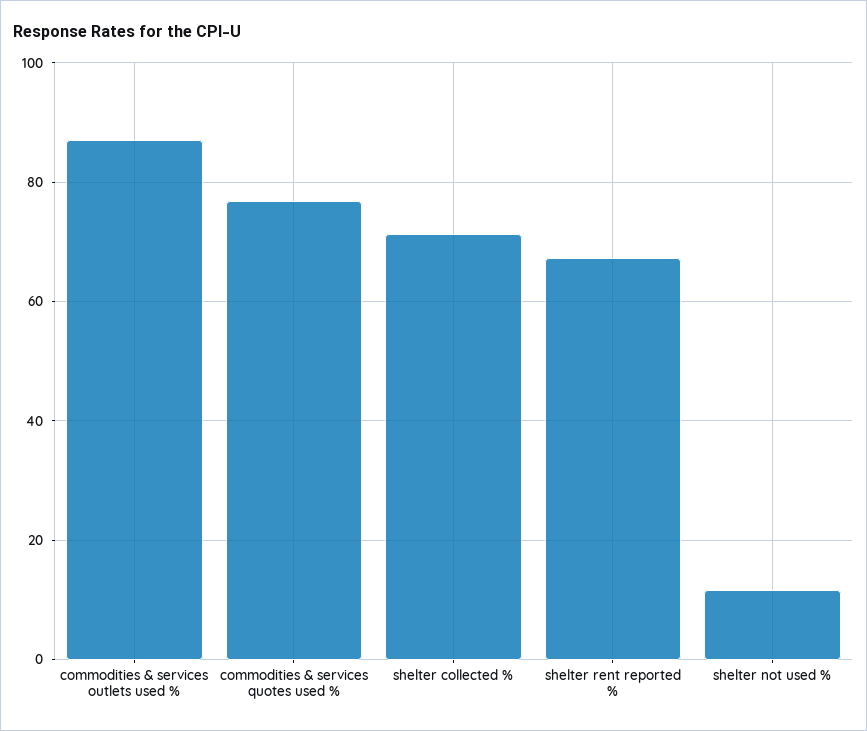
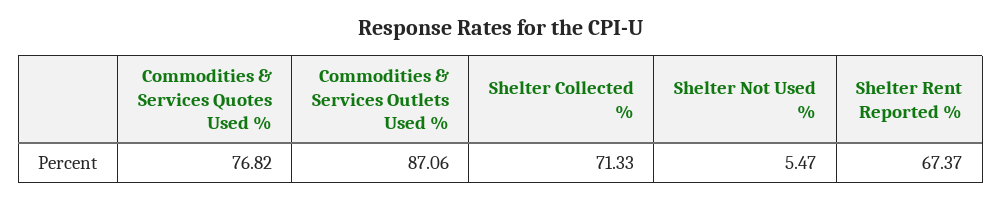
shelter not used %: 12 -> 5.47

